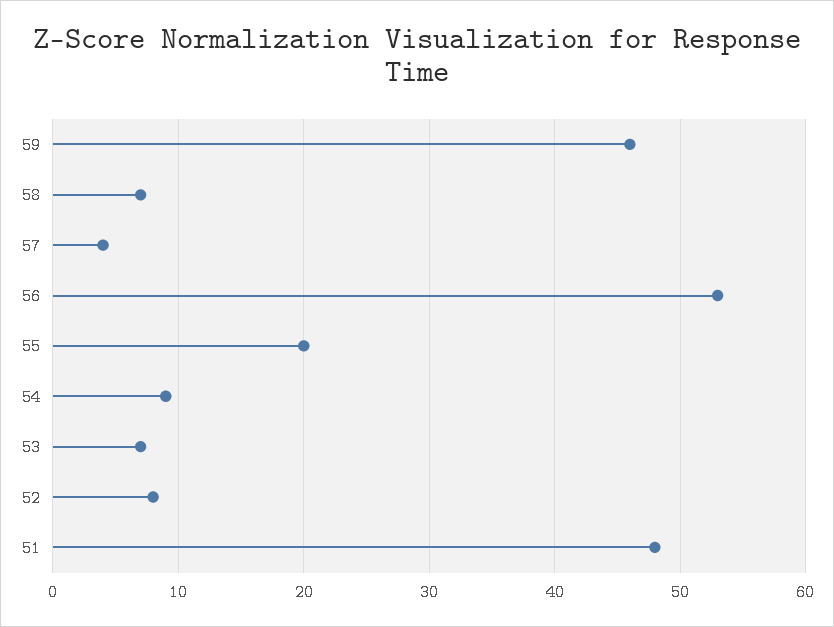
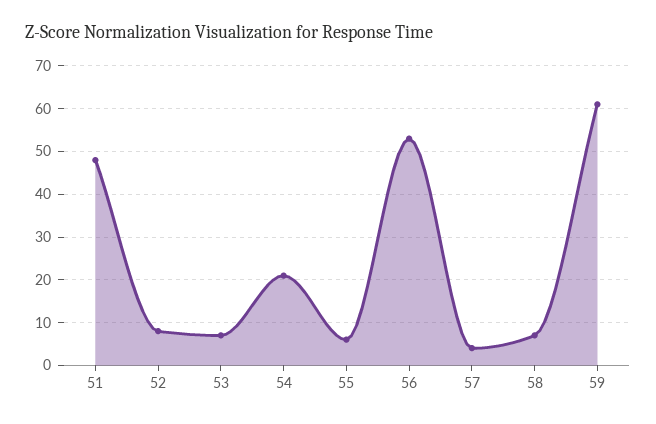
59: 46 -> 60
55: 20 -> 5
54: 9 -> 20

